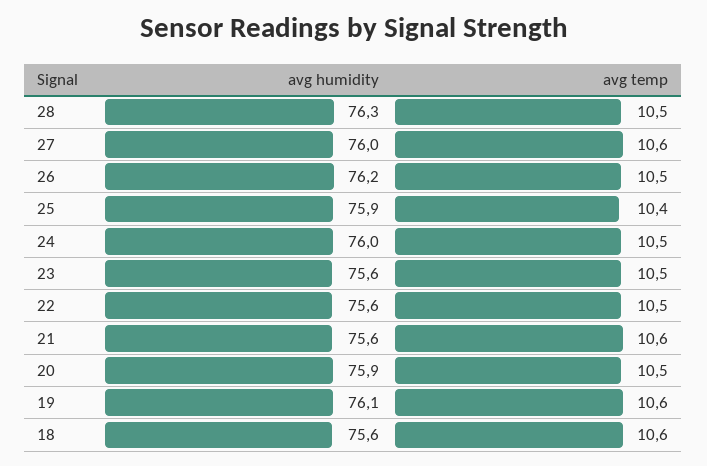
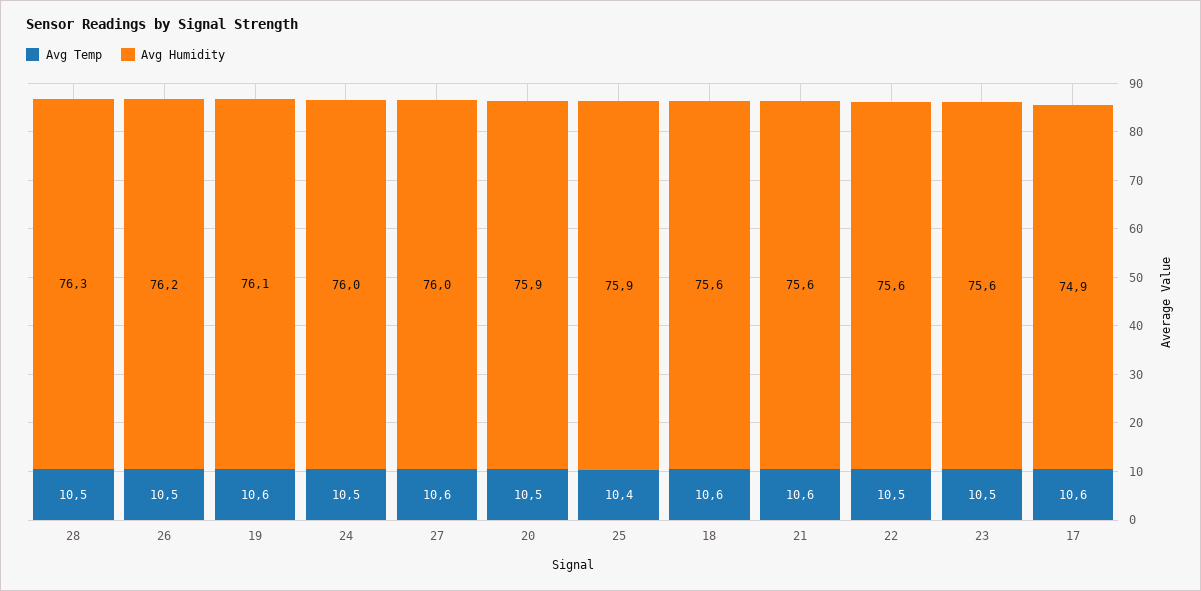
avg temp, 17: none -> 10.6
avg humidity, 17: none -> 74.9

